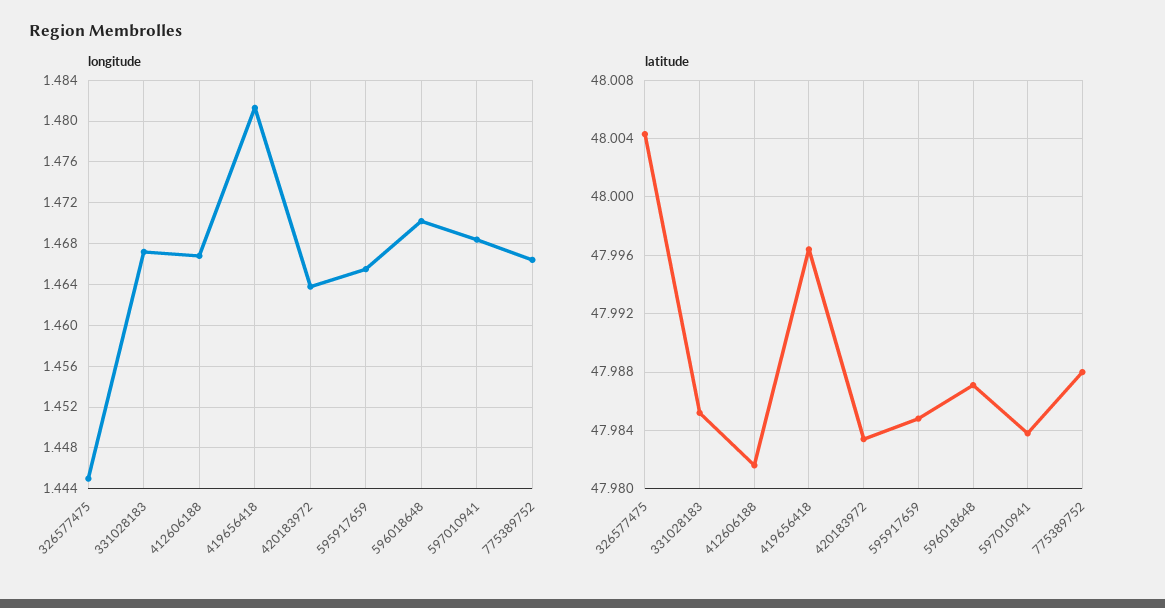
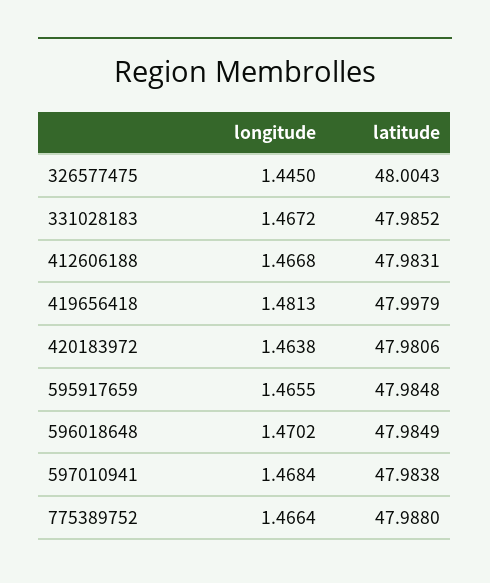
latitude, 412606188: 47.9815 -> 47.9831
latitude, 419656418: 47.9965 -> 47.9979
latitude, 420183972: 47.9835 -> 47.9806
latitude, 596018648: 47.987 -> 47.9849

